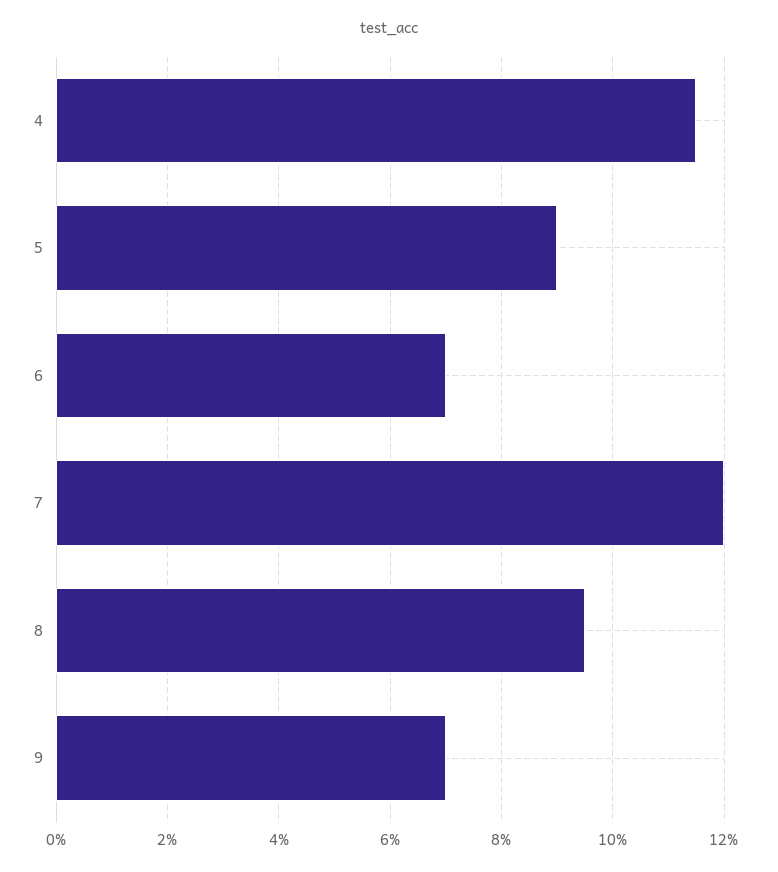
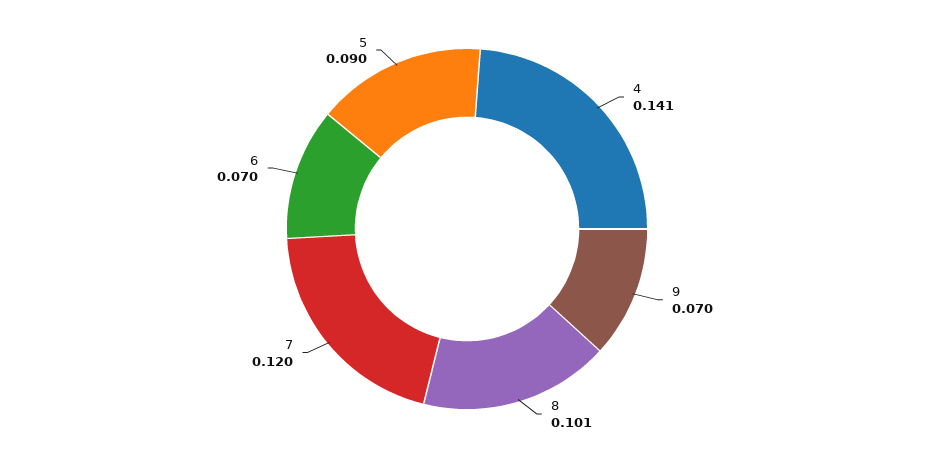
4: 0.115 -> 0.141
8: 0.095 -> 0.101

